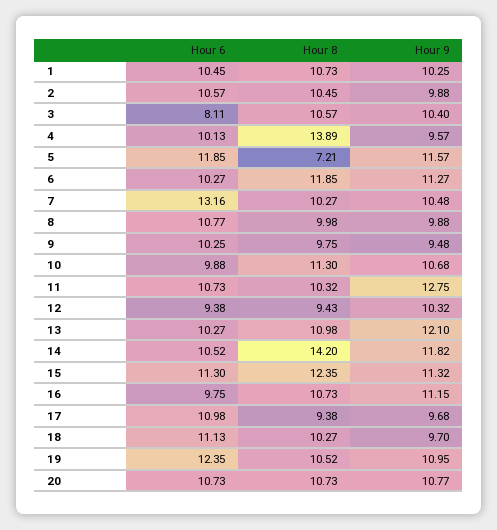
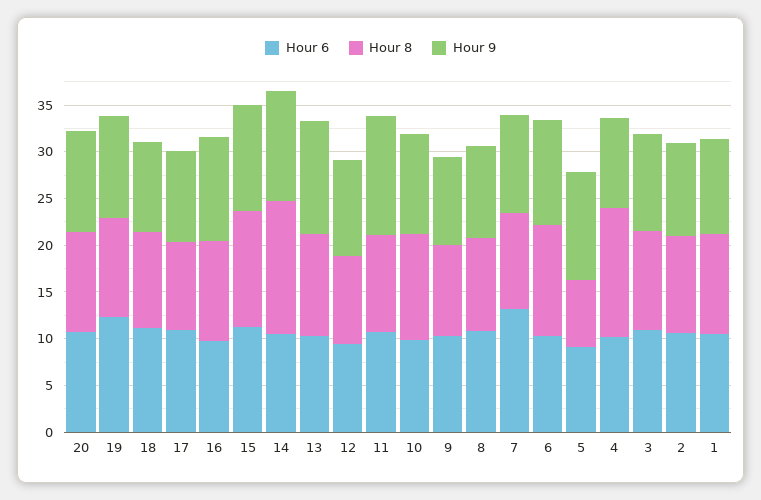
Hour 6, 3: 8.11 -> 11
Hour 6, 5: 11.85 -> 9

